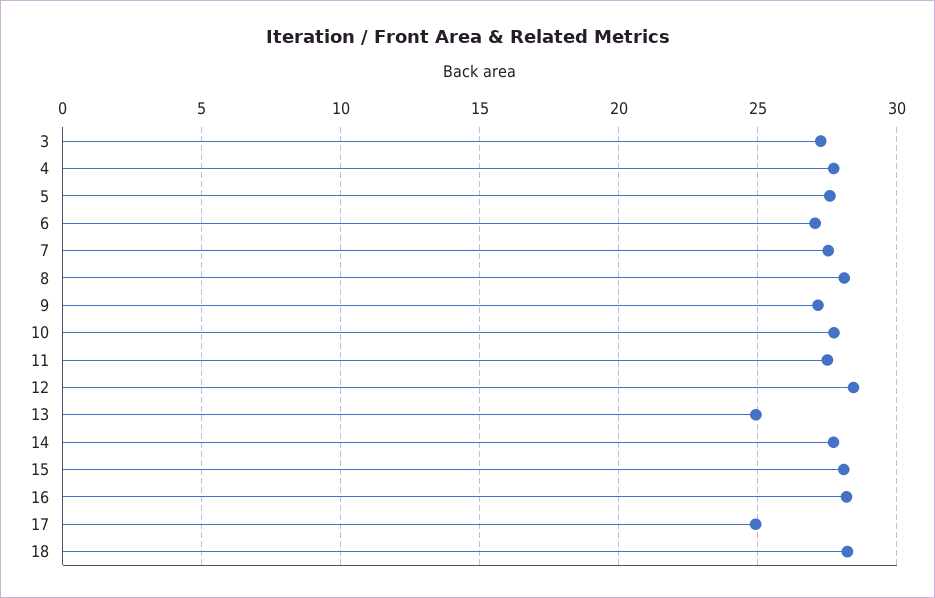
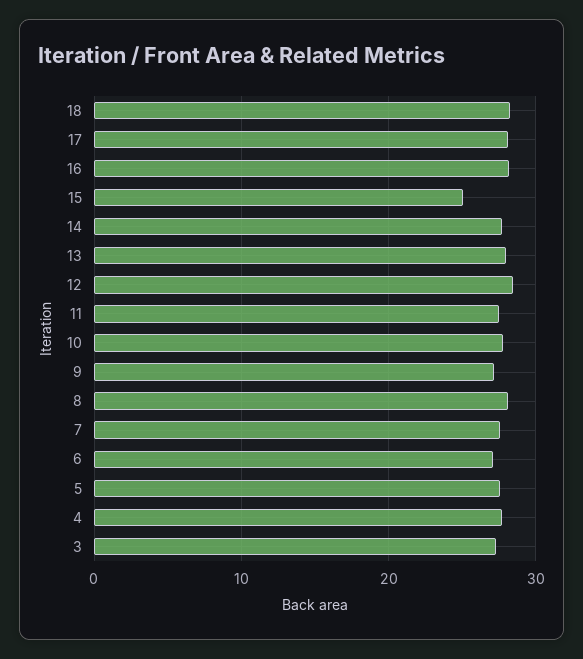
13: 25 -> 28
15: 28 -> 25
17: 25 -> 28

